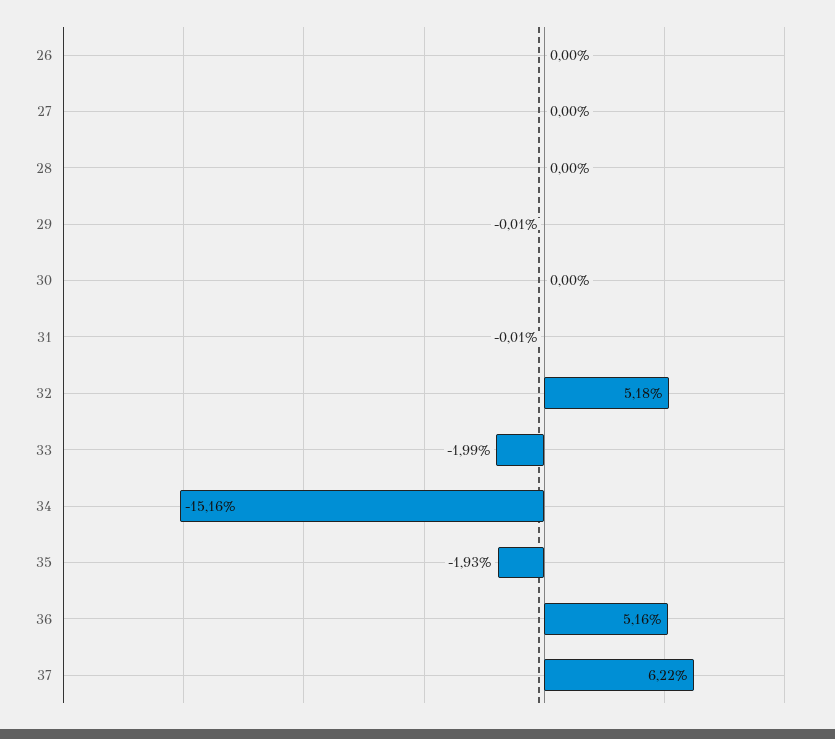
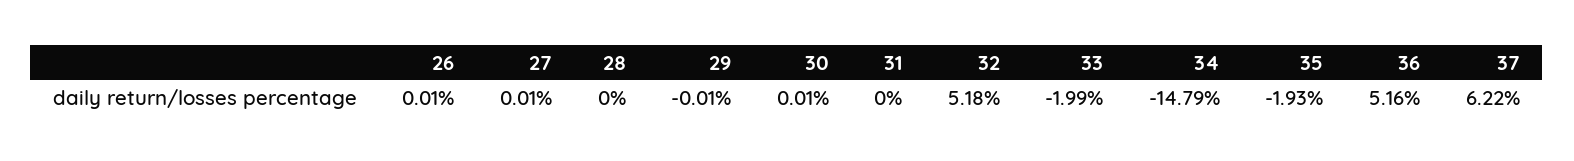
26: 0 -> 0.01
27: 0 -> 0.01
30: 0 -> 0.01
31: -0.01 -> 0
34: -15.16 -> -14.79

